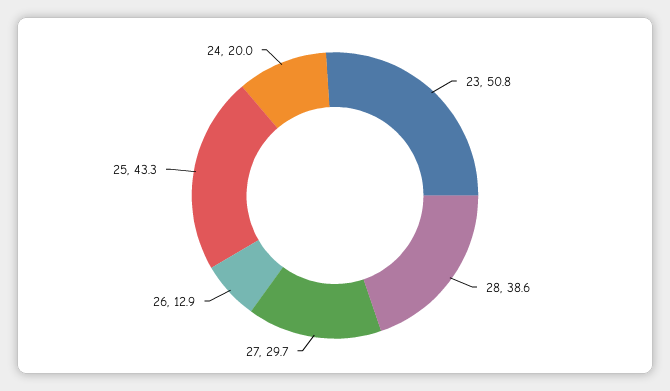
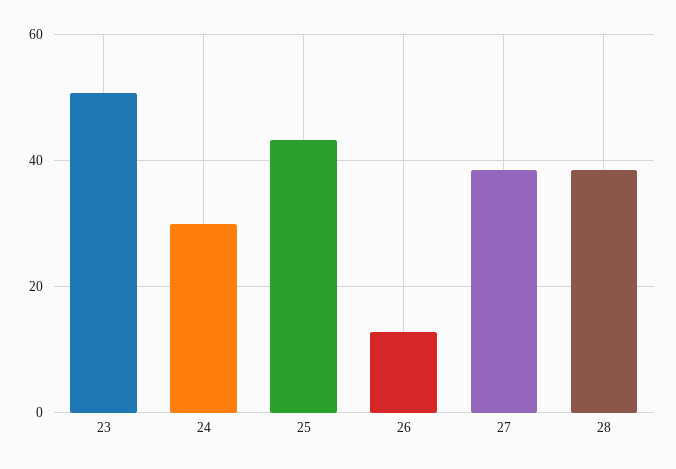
27: 29.7 -> 38
24: 20 -> 30

